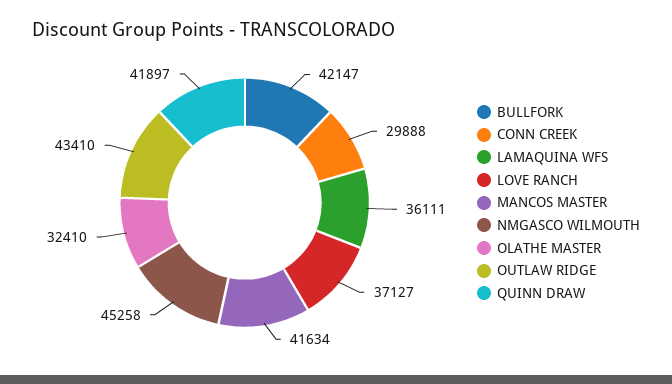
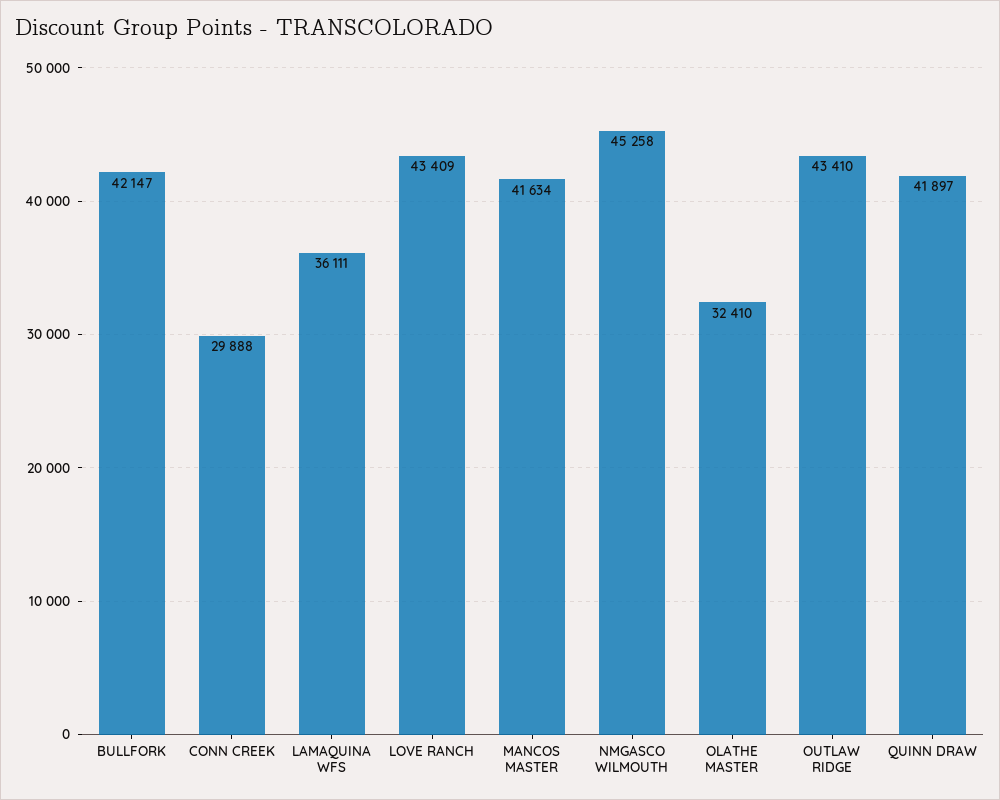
LOVE RANCH: 37127 -> 43409

